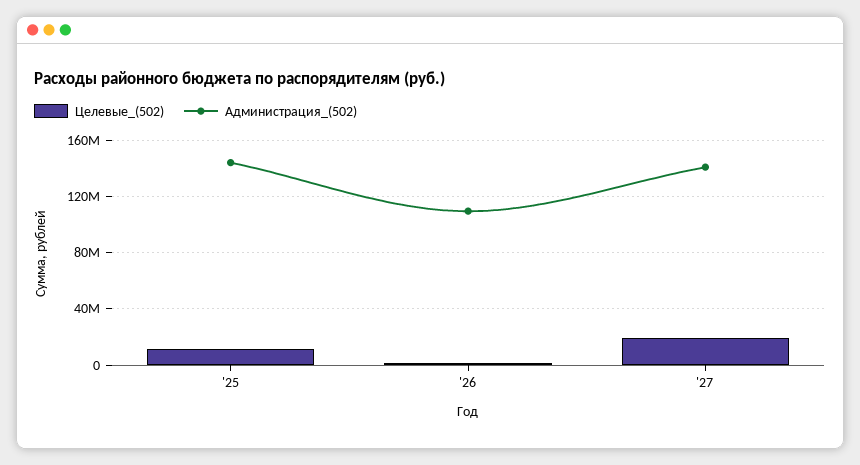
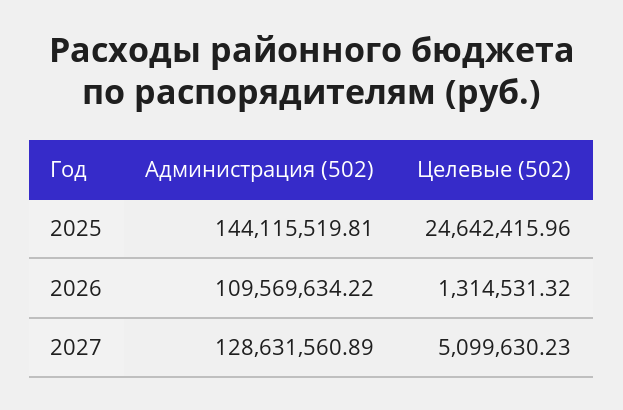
Целевые_(502), '25: 10000000 -> 24642415.96
Целевые_(502), '27: 20000000 -> 5099630.23
Администрация_(502), '27: 140000000 -> 128631560.89

